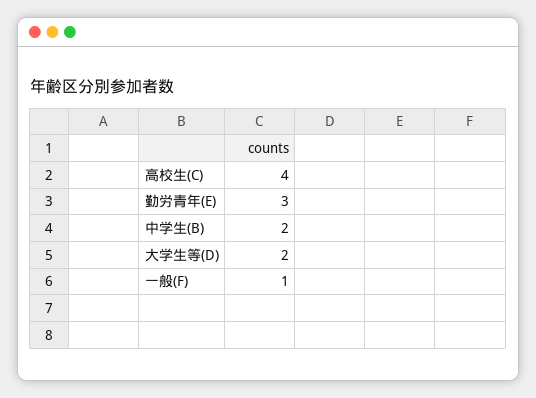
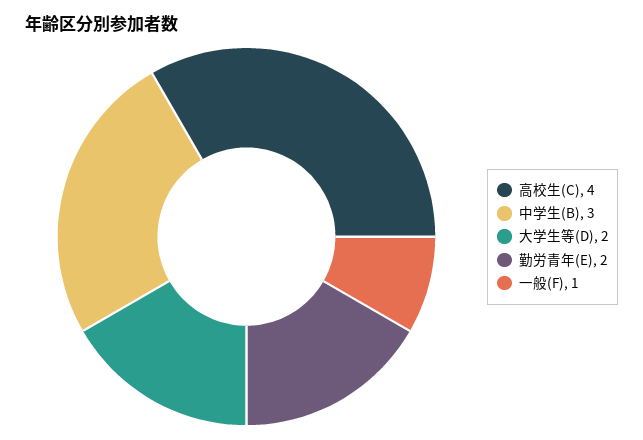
勤労青年(E): 3 -> 2
中学生(B): 2 -> 3

